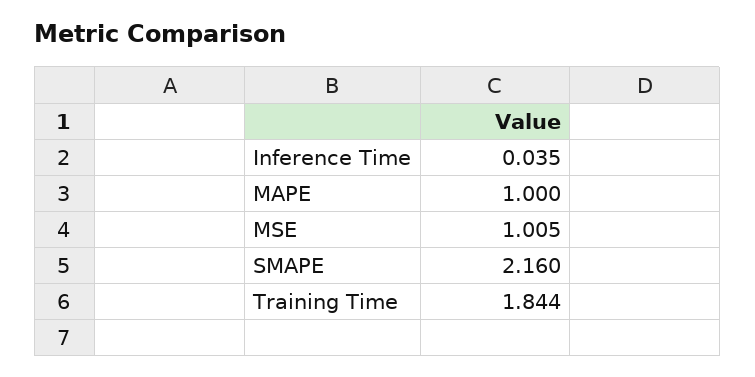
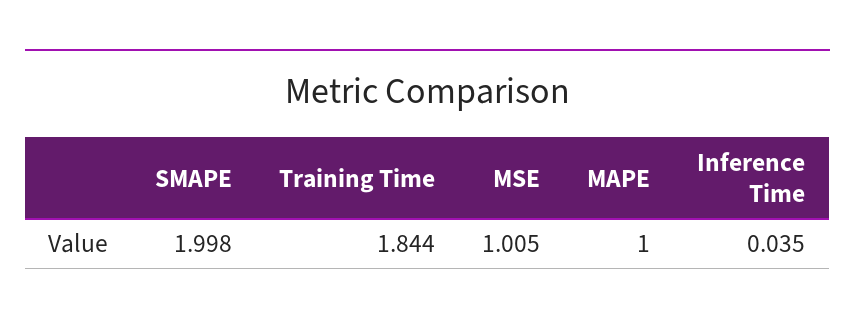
SMAPE: 2.16 -> 1.998

